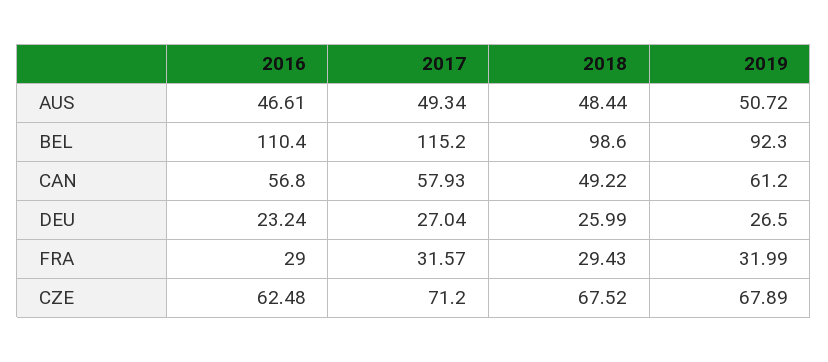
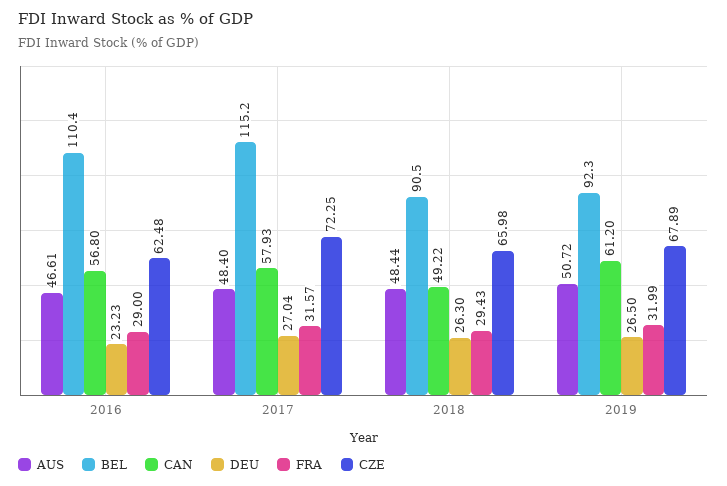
AUS, 2017: 49.34 -> 48.4
BEL, 2018: 98.6 -> 90.5
DEU, 2016: 23.24 -> 23.23
DEU, 2018: 25.99 -> 26.3
CZE, 2017: 71.2 -> 72.25
CZE, 2018: 67.52 -> 65.98

